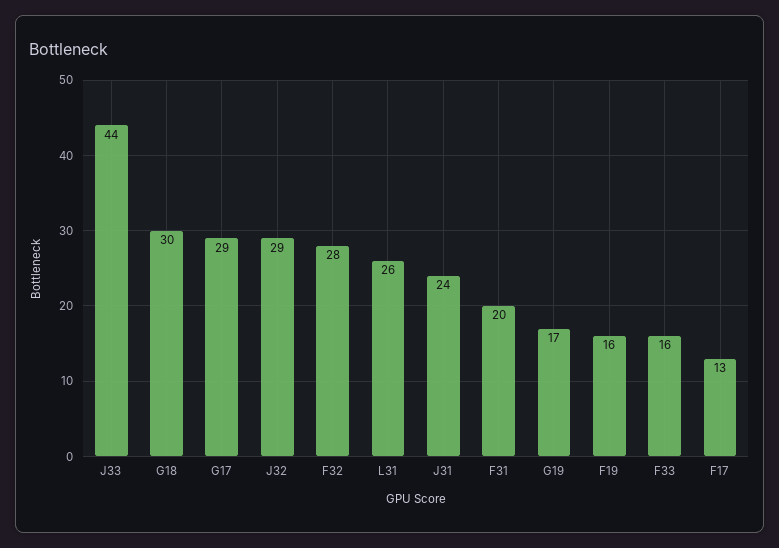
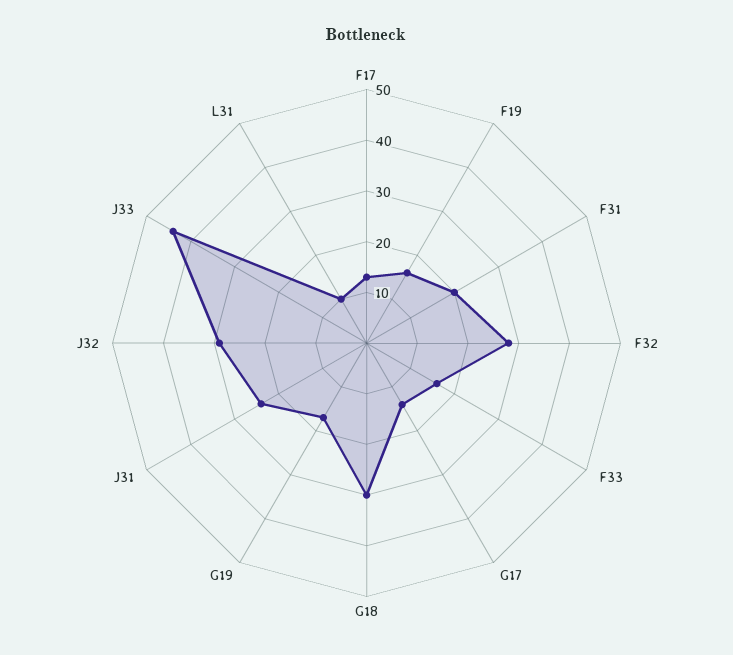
G17: 29 -> 15
L31: 26 -> 10

